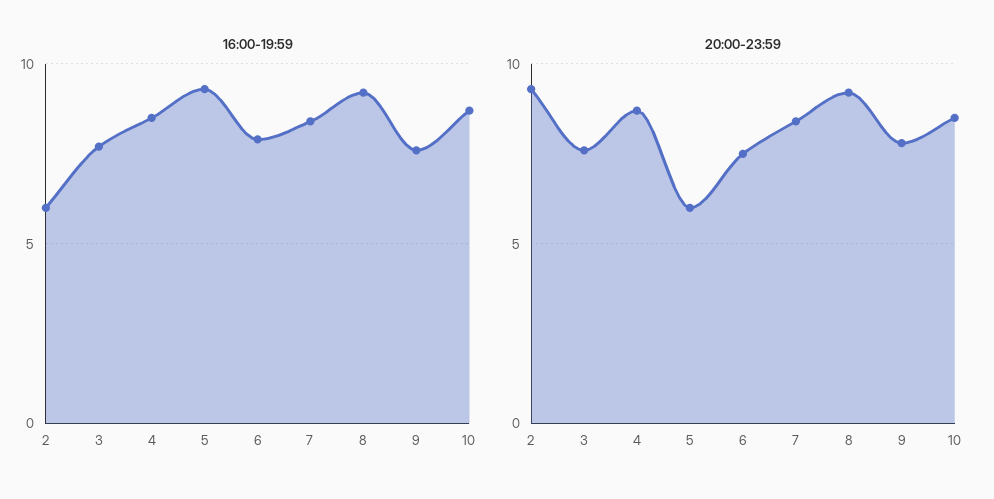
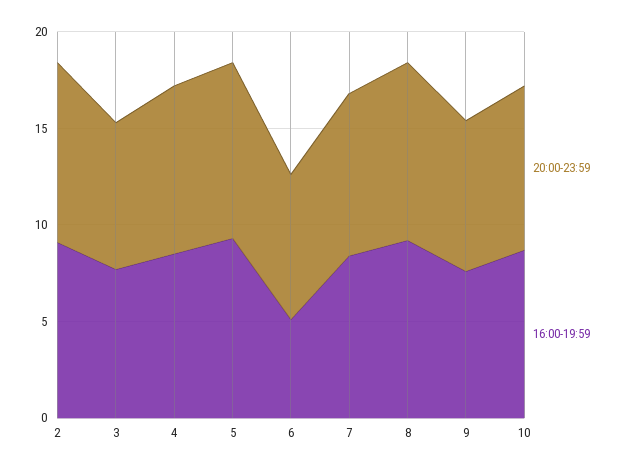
16:00-19:59, 2: 6 -> 9
16:00-19:59, 6: 8 -> 5
20:00-23:59, 5: 6 -> 9

